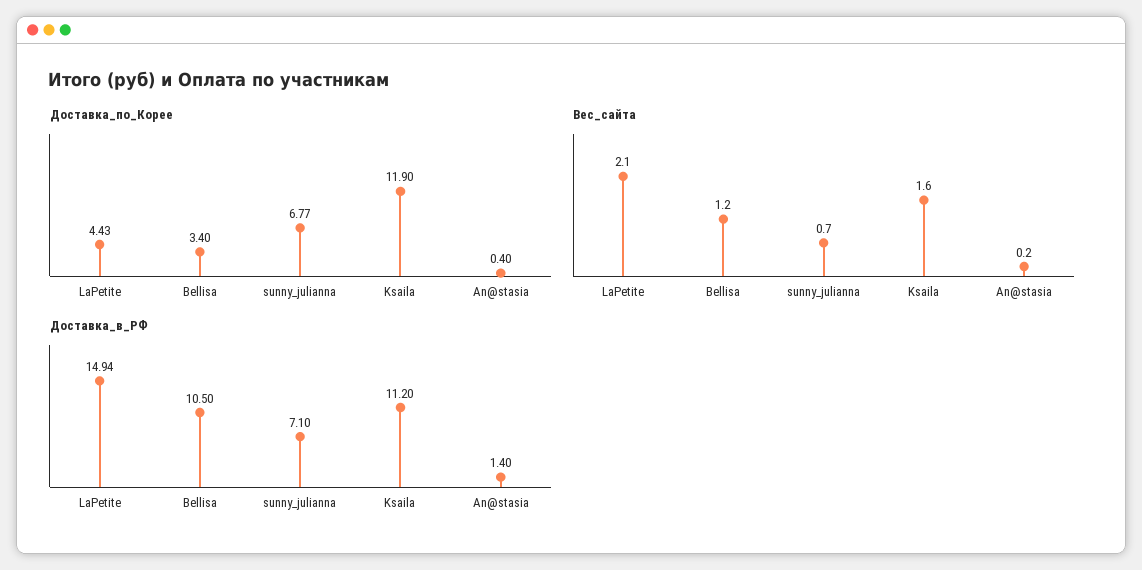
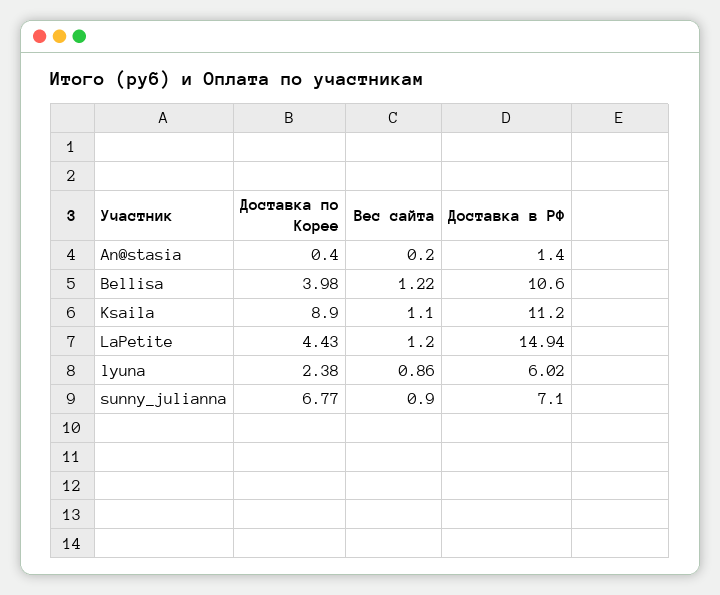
Доставка_по_Корее, Bellisa: 3.4 -> 3.98
Доставка_по_Корее, Ksaila: 11.9 -> 8.9
Вес_сайта, LaPetite: 2.1 -> 1.2
Вес_сайта, Bellisa: 1.2 -> 1.22
Вес_сайта, sunny_julianna: 0.7 -> 0.9
Вес_сайта, Ksaila: 1.6 -> 1.1
Доставка_в_РФ, Bellisa: 10.5 -> 10.6
Доставка_по_Корее, lyuna: none -> 2.38
Вес_сайта, lyuna: none -> 0.86
Доставка_в_РФ, lyuna: none -> 6.02

